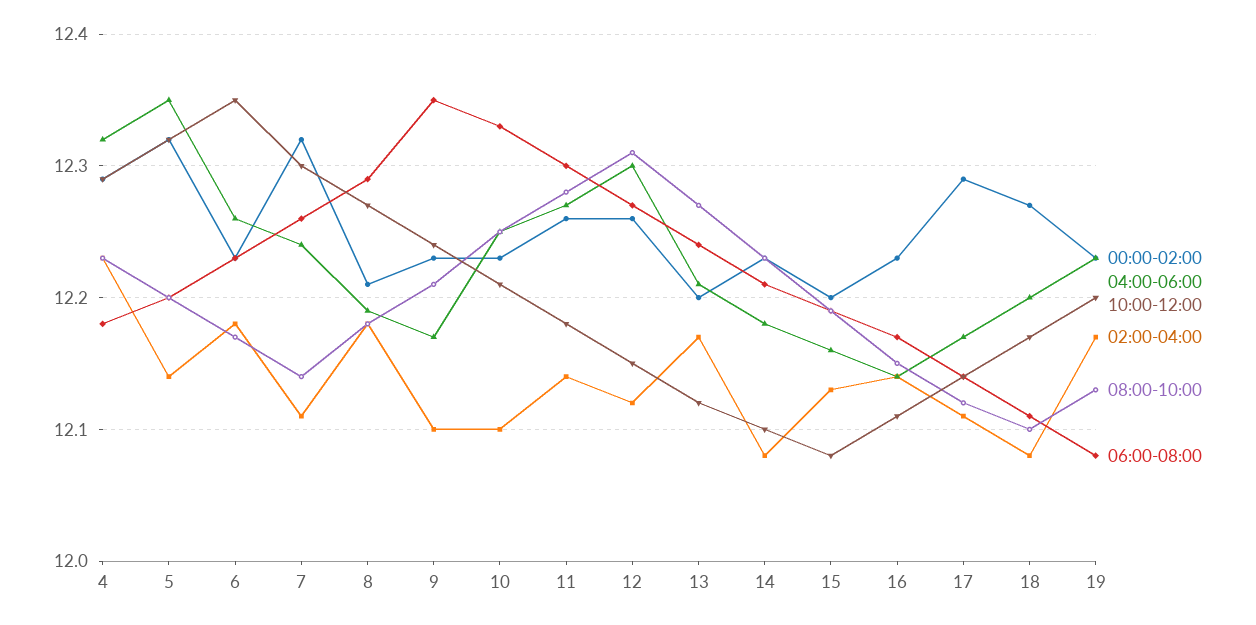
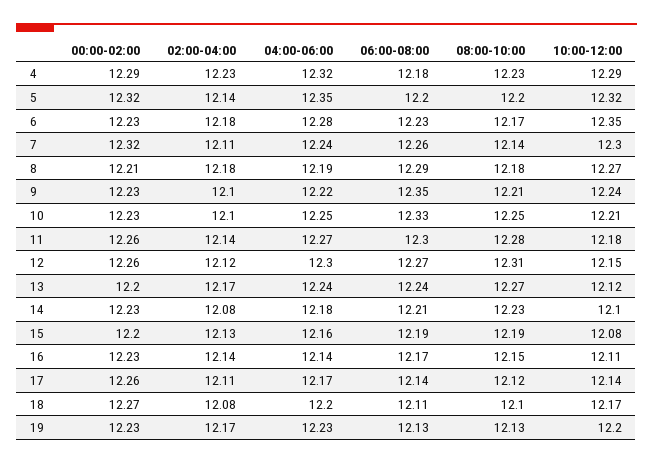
04:00-06:00, 6: 12.26 -> 12.28
04:00-06:00, 9: 12.17 -> 12.22
04:00-06:00, 13: 12.21 -> 12.24
00:00-02:00, 17: 12.29 -> 12.26
06:00-08:00, 19: 12.08 -> 12.13

